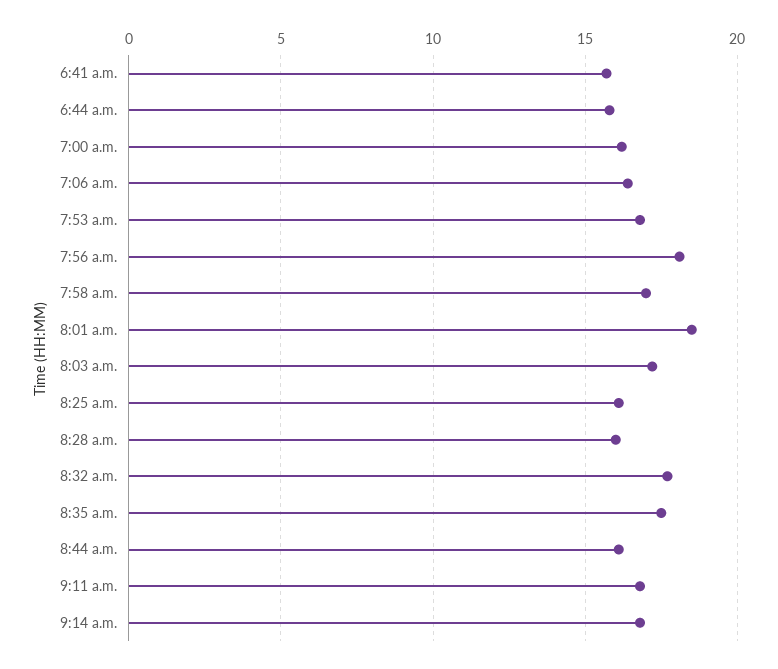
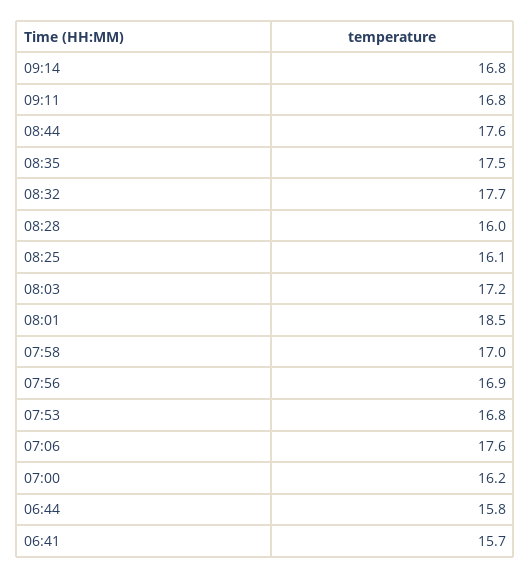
7:06 a.m.: 16.5 -> 17.6
7:56 a.m.: 18 -> 16.9
8:44 a.m.: 16 -> 17.6

